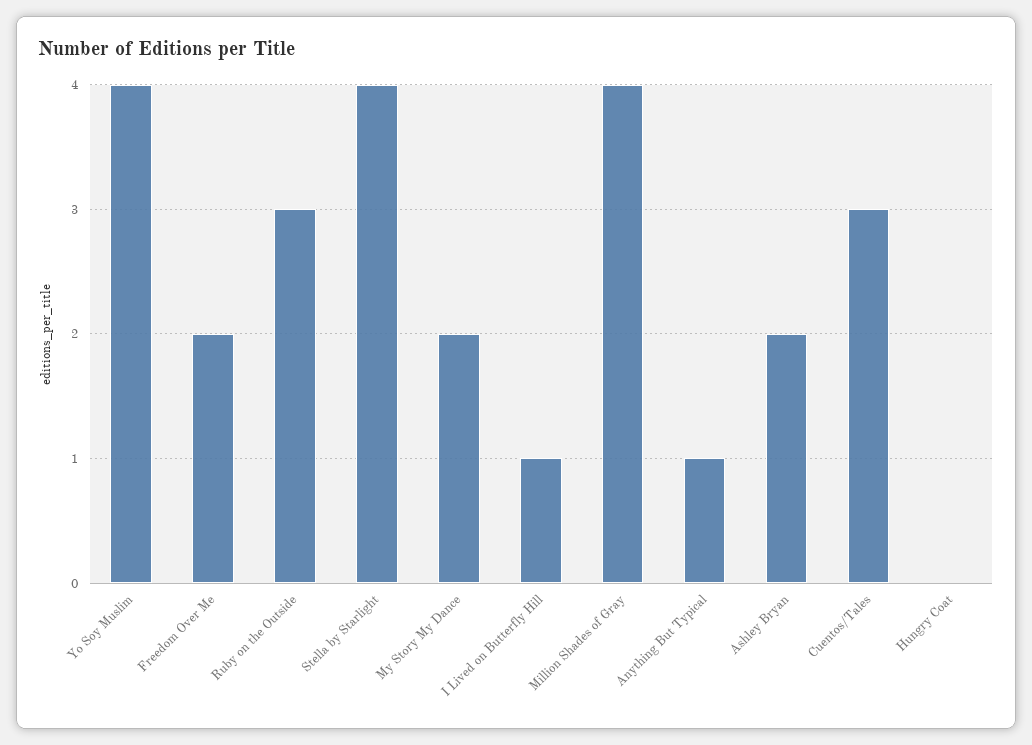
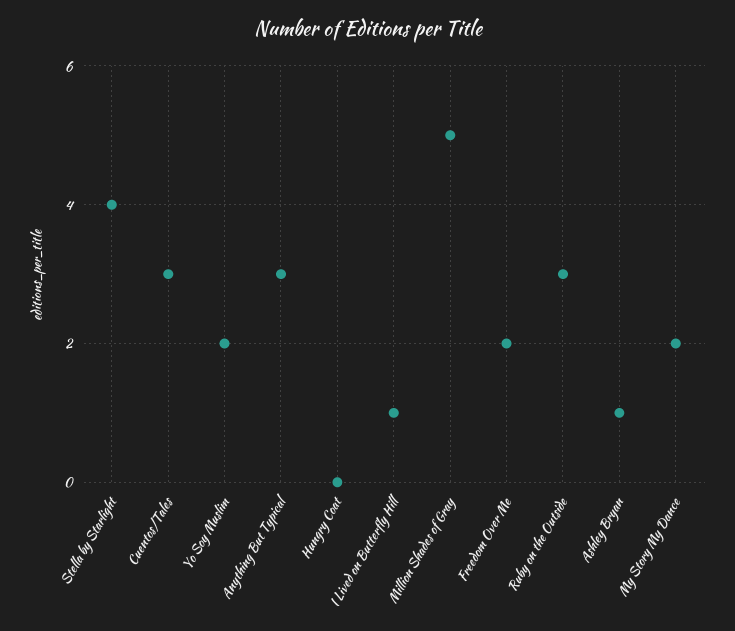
Yo Soy Muslim: 4 -> 2
Million Shades of Gray: 4 -> 5
Anything But Typical: 1 -> 3
Ashley Bryan: 2 -> 1

